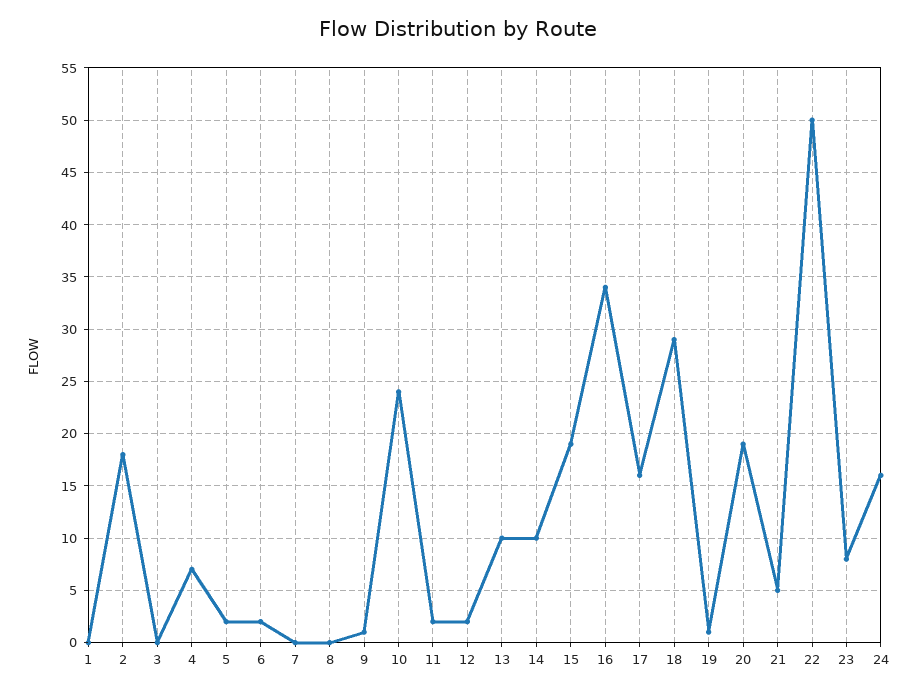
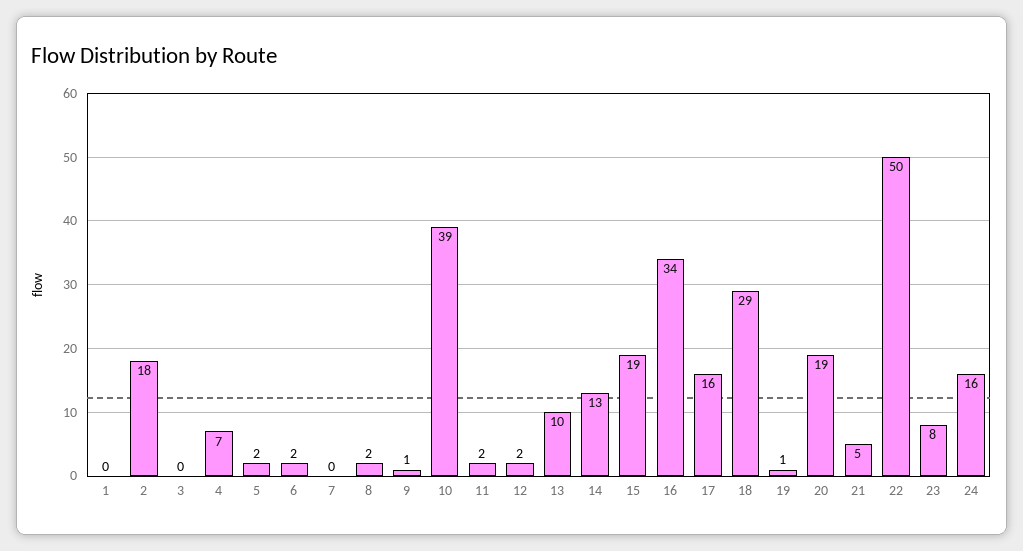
8: 0 -> 2
10: 24 -> 39
14: 10 -> 13

